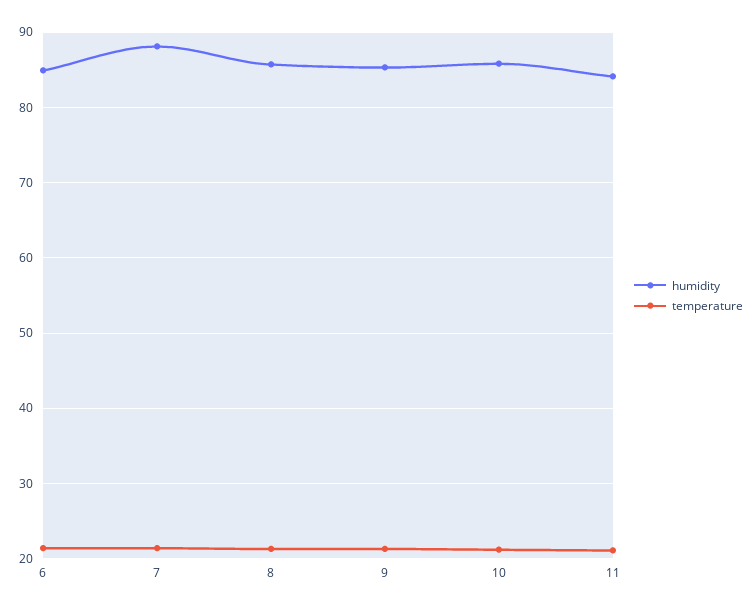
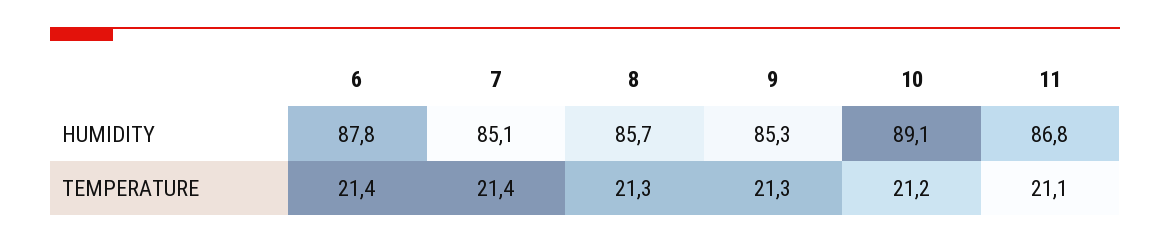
humidity, 6: 85 -> 87.8
humidity, 7: 88 -> 85.1
humidity, 10: 86 -> 89.1
humidity, 11: 84 -> 86.8

